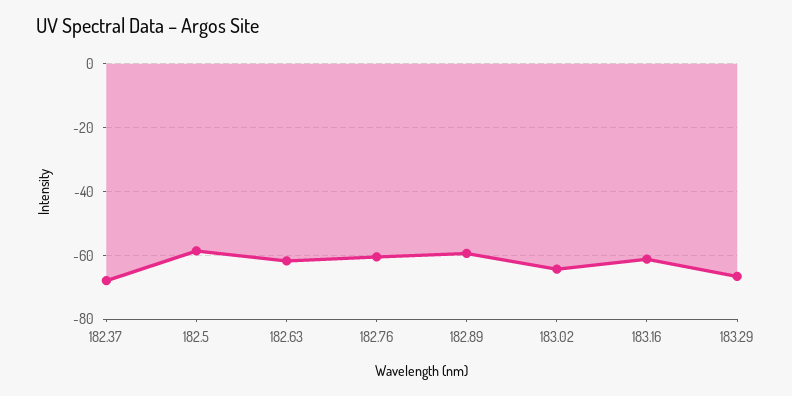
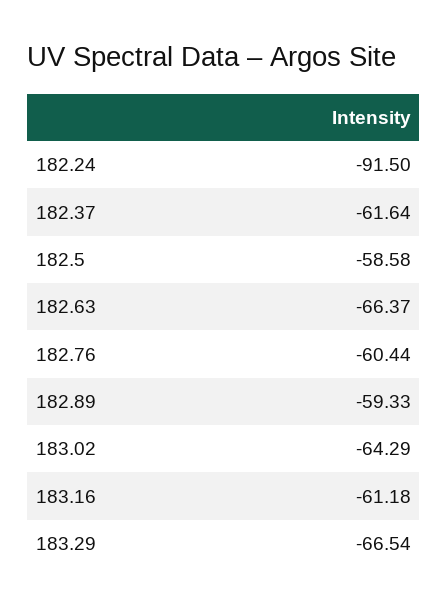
182.37: -68 -> -61.64
182.63: -62 -> -66.37
182.24: none -> -91.5

